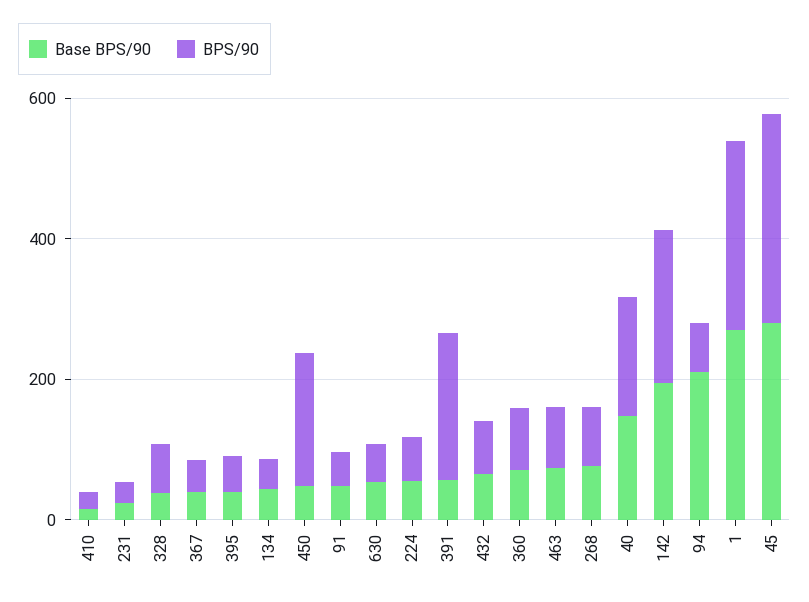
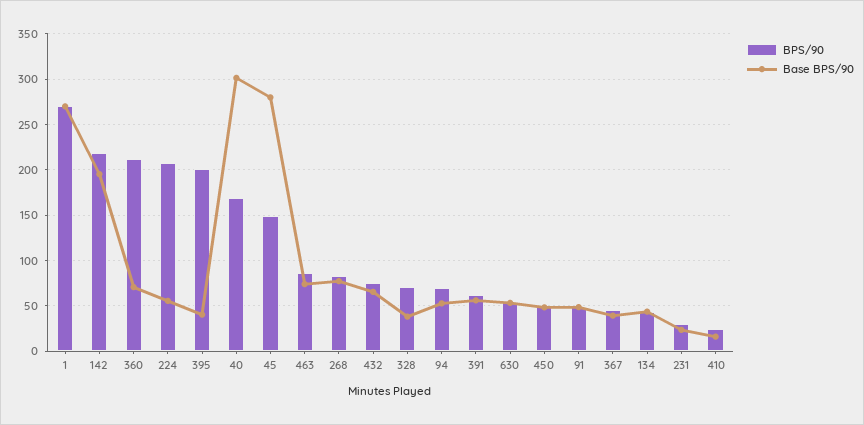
BPS/90, 395: 50 -> 200
BPS/90, 450: 200 -> 50
BPS/90, 224: 50 -> 210
BPS/90, 391: 200 -> 60
BPS/90, 360: 100 -> 210
Base BPS/90, 40: 150 -> 300
Base BPS/90, 94: 200 -> 50
BPS/90, 45: 300 -> 150

